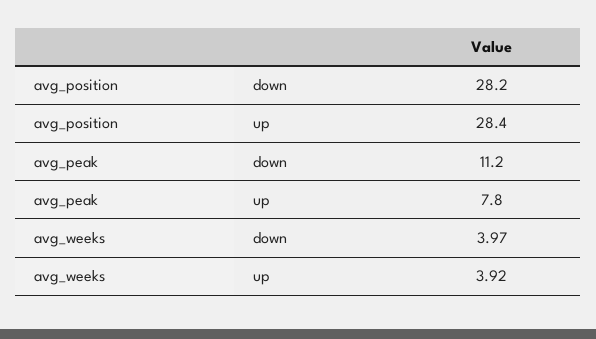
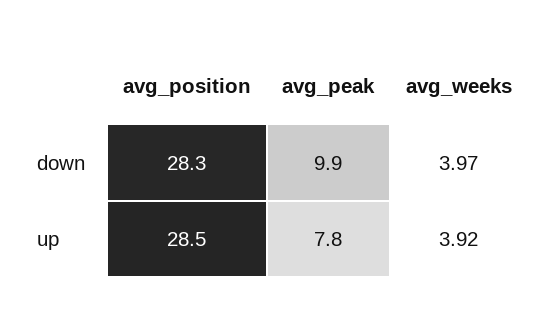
avg_position, down: 28.2 -> 28.3
avg_position, up: 28.4 -> 28.5
avg_peak, down: 11.2 -> 9.9

